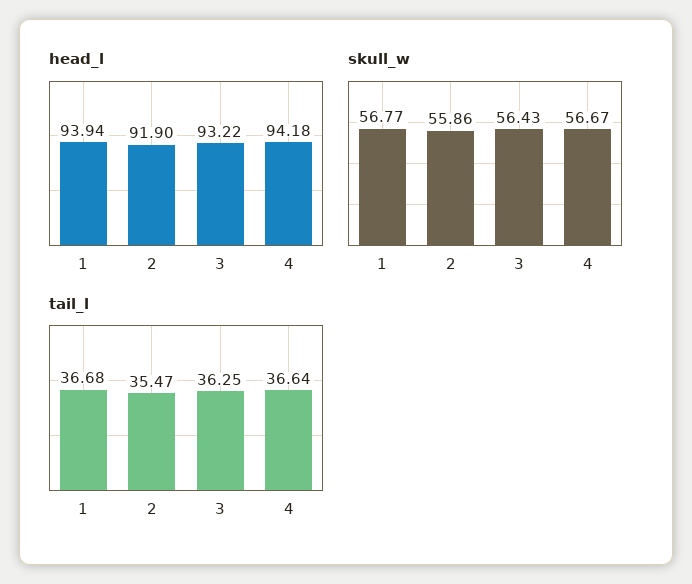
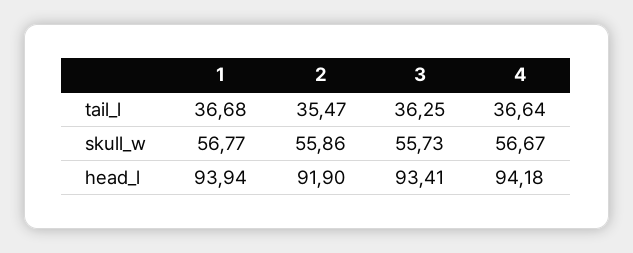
head_l, 3: 93.22 -> 93.41
skull_w, 3: 56.43 -> 55.73

